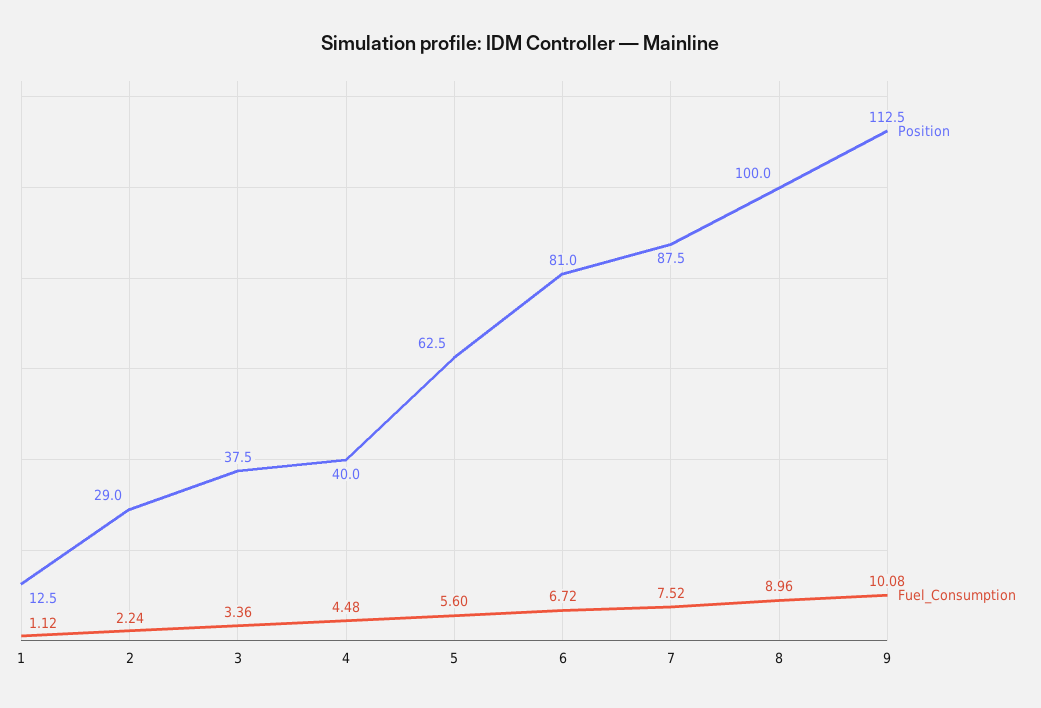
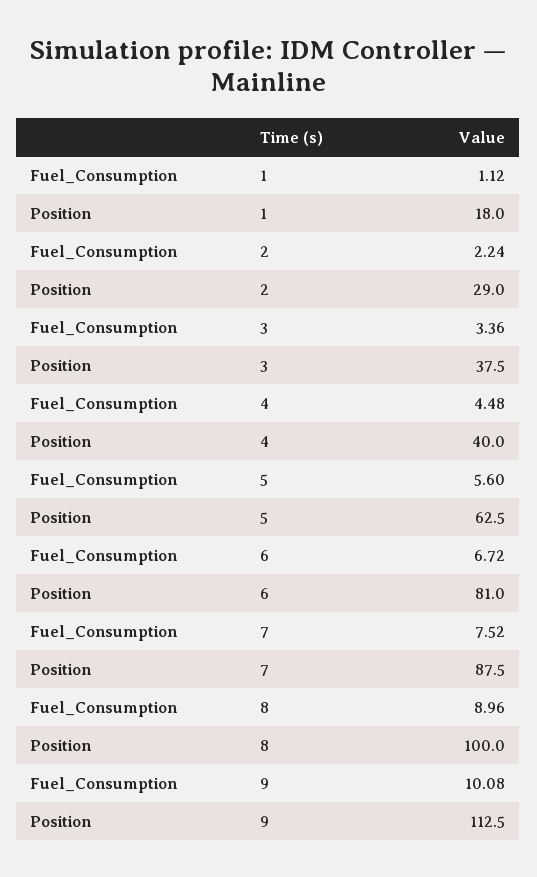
Position, 1: 12.5 -> 18

